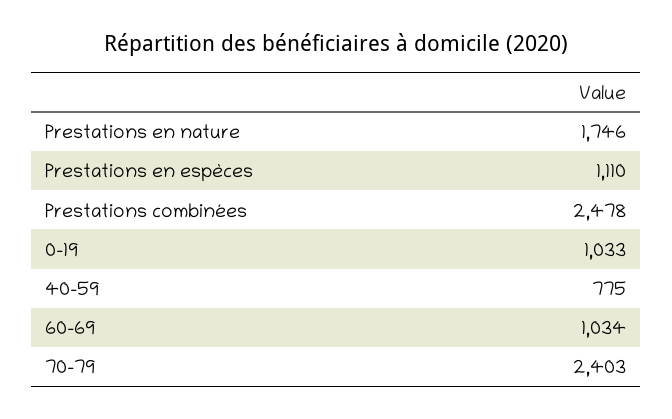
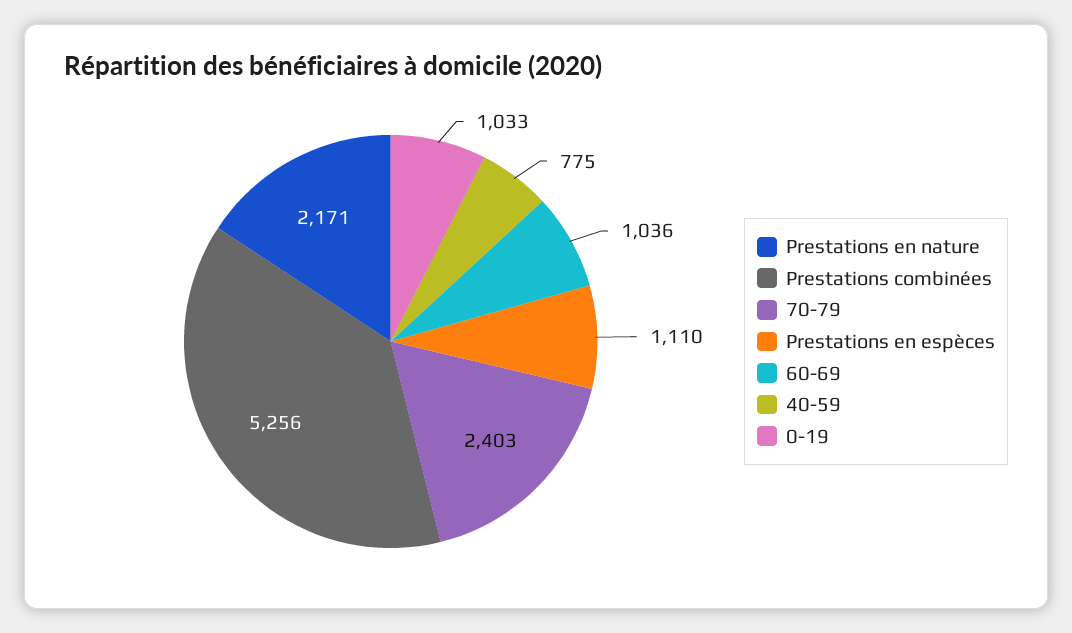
Prestations en nature: 1746 -> 2171
Prestations combinées: 2478 -> 5256
60-69: 1034 -> 1036

